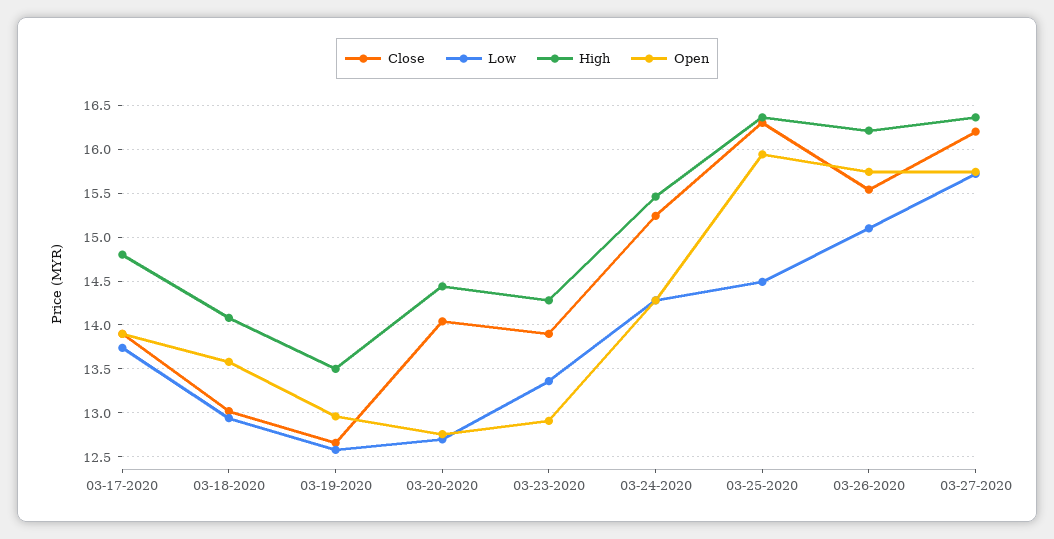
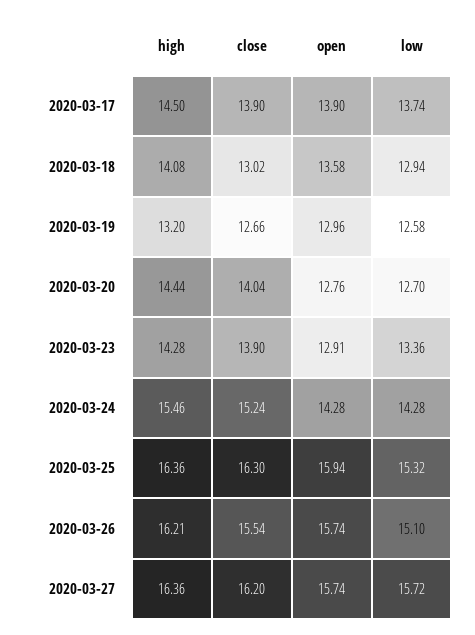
High, 03-17-2020: 14.8 -> 14.5
High, 03-19-2020: 13.5 -> 13.2
Low, 03-25-2020: 14.5 -> 15.32

